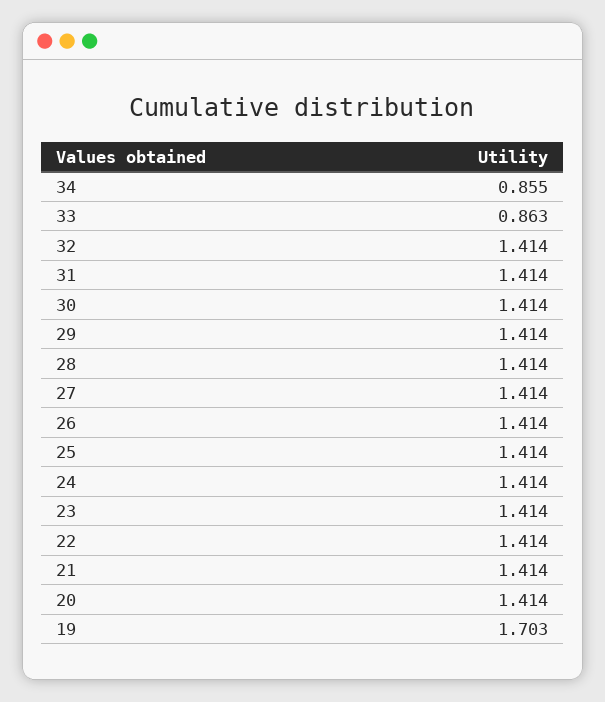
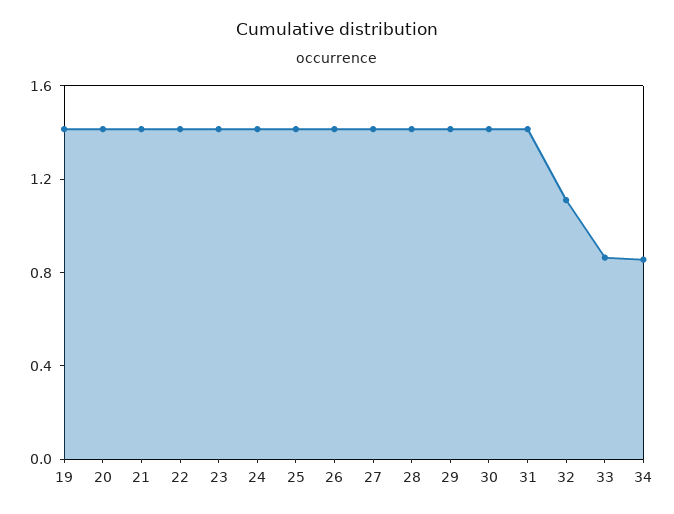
32: 1.414 -> 1.1
19: 1.703 -> 1.4

